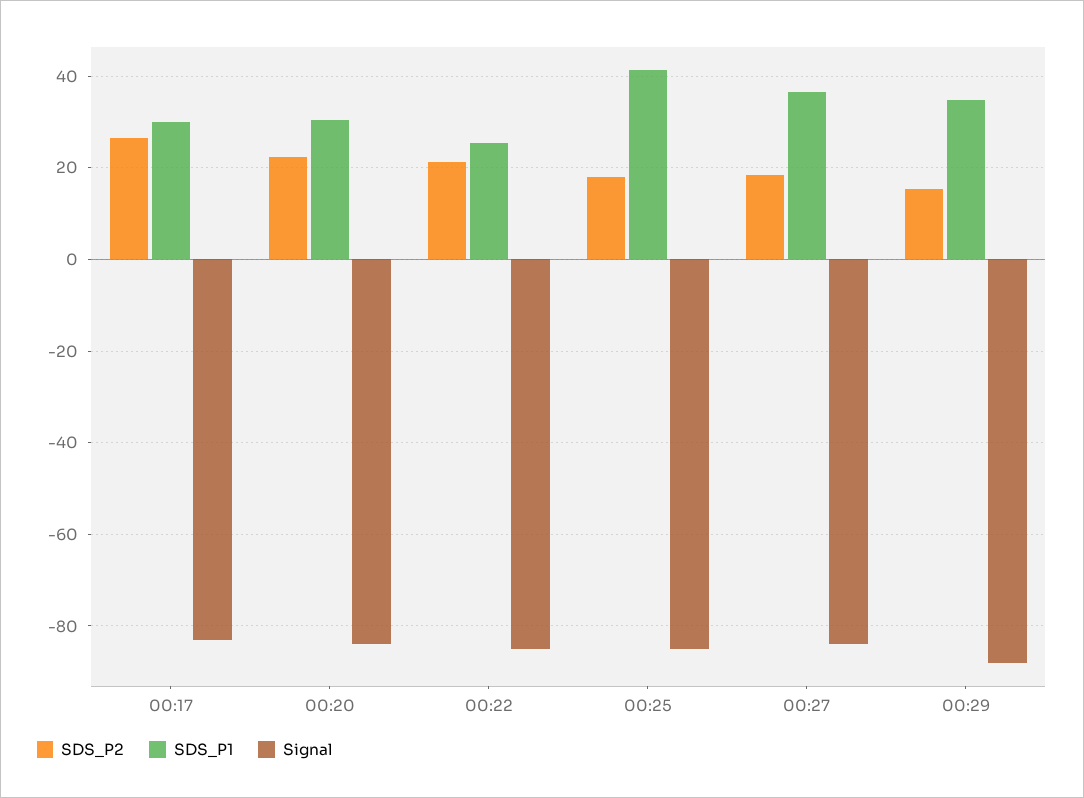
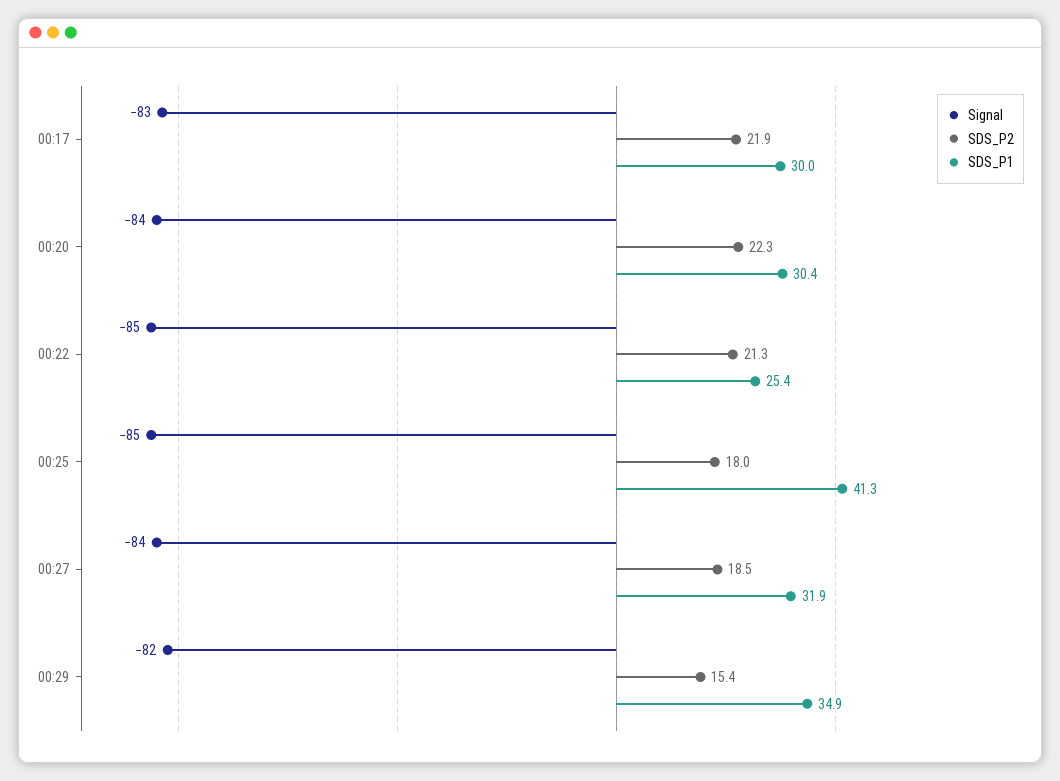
SDS_P2, 00:17: 26 -> 21.9
SDS_P1, 00:27: 36 -> 31.9
Signal, 00:29: -88 -> -82

